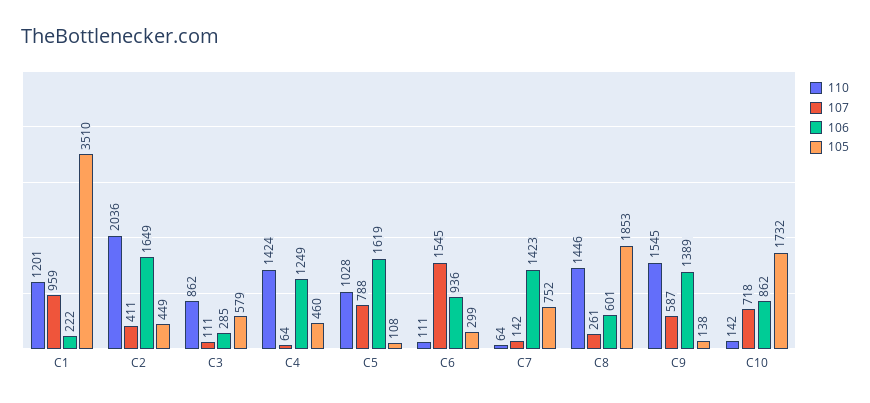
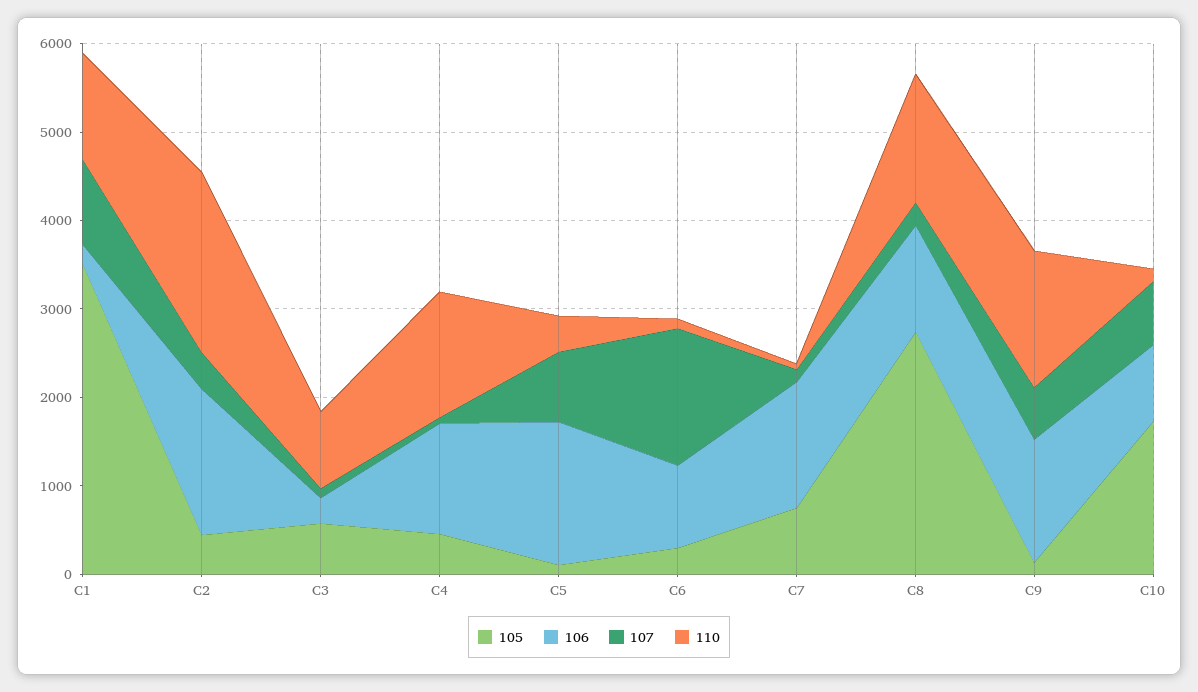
110, C5: 1028 -> 400
106, C8: 601 -> 1200
105, C8: 1853 -> 2800

